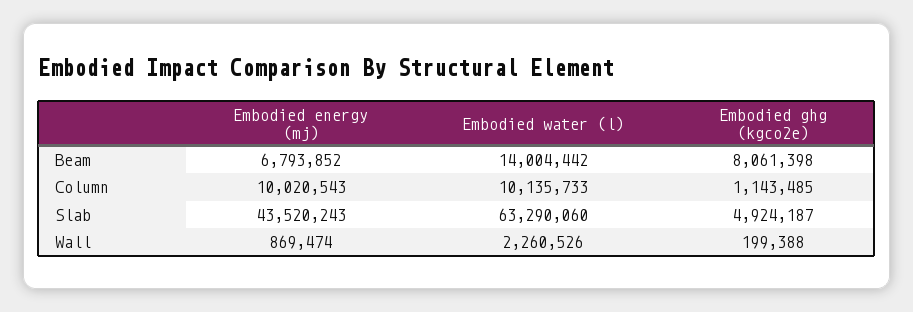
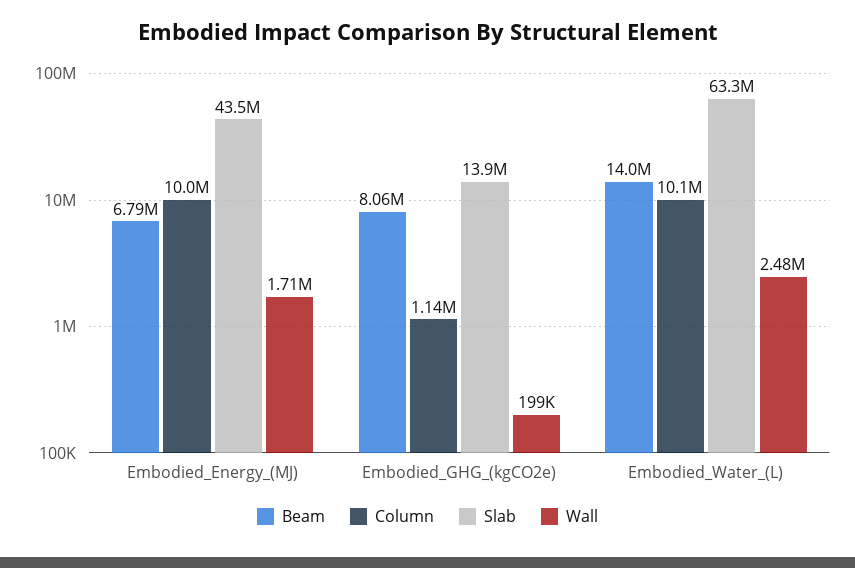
Slab, Embodied ghg (kgco2e): 4924187 -> 13900000
Wall, Embodied energy (mj): 869474 -> 1710000
Wall, Embodied water (l): 2260526 -> 2480000

